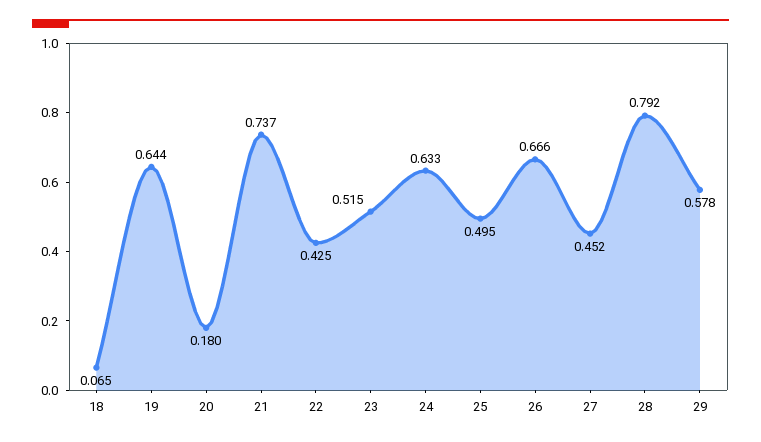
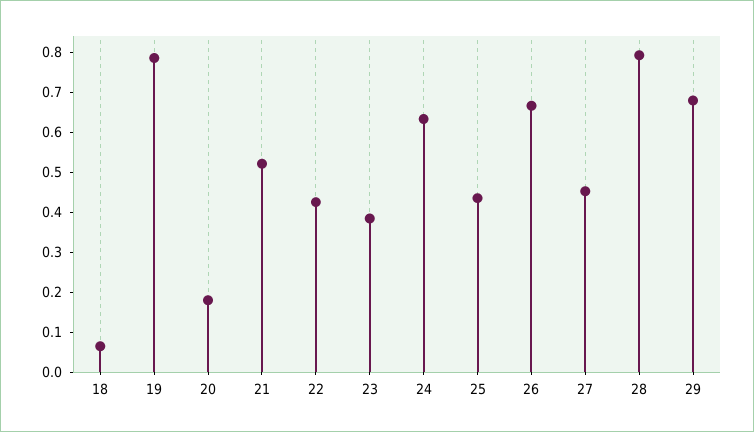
19: 0.644 -> 0.78
21: 0.737 -> 0.52
23: 0.515 -> 0.38
25: 0.495 -> 0.44
29: 0.578 -> 0.68

